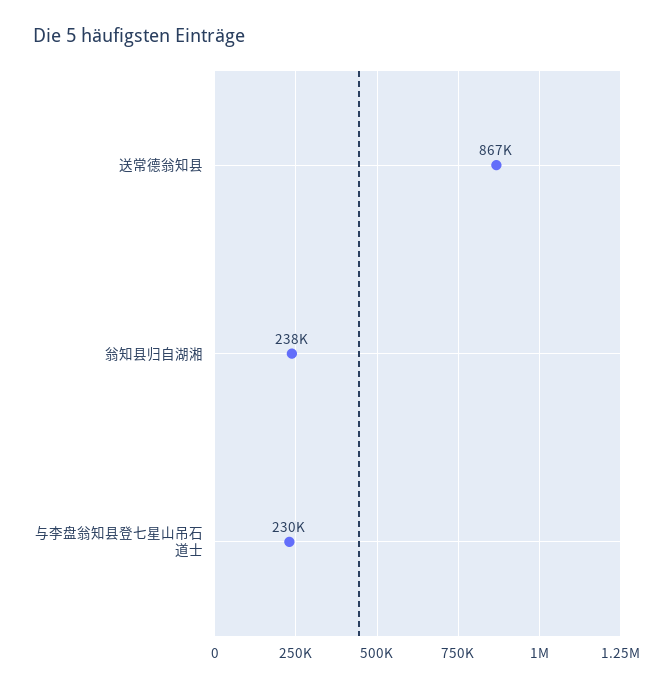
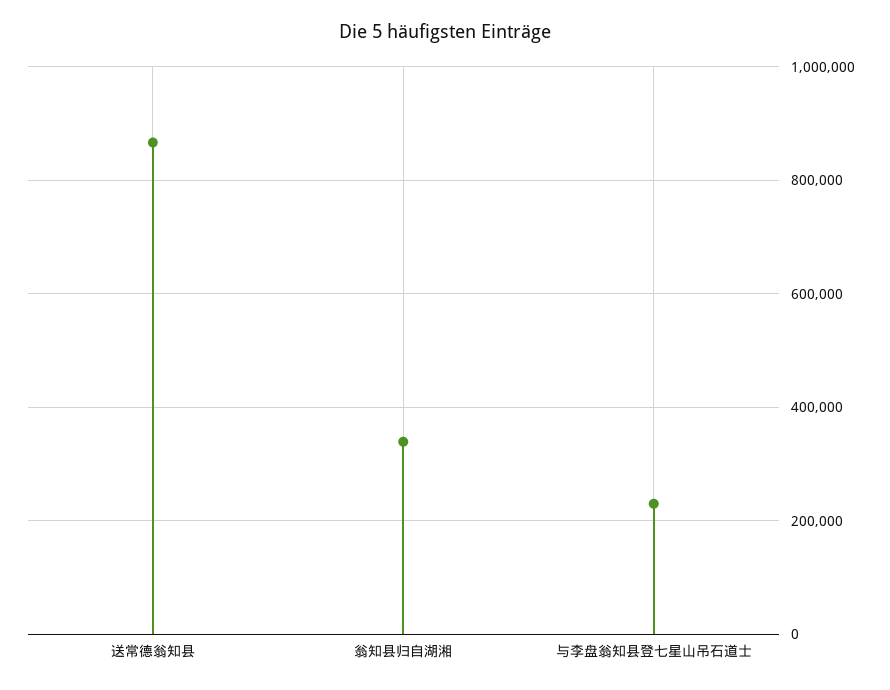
翁知县归自湖湘: 238000 -> 340000

